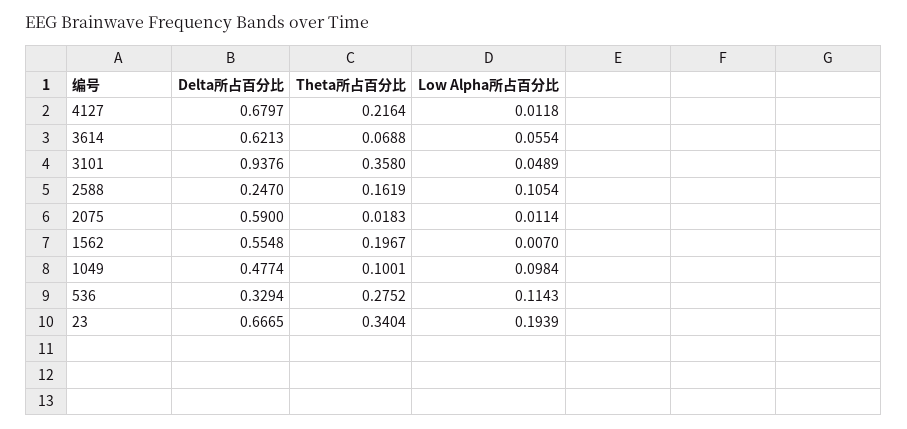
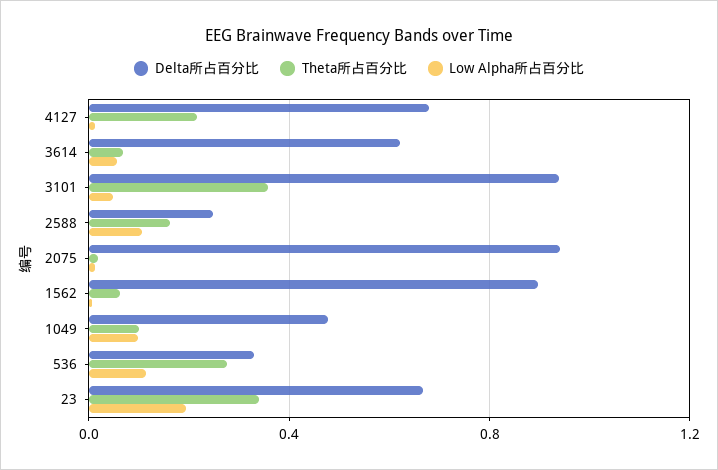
Delta所占百分比, 2075: 0.59 -> 0.95
Delta所占百分比, 1562: 0.5548 -> 0.9
Theta所占百分比, 1562: 0.1967 -> 0.05

